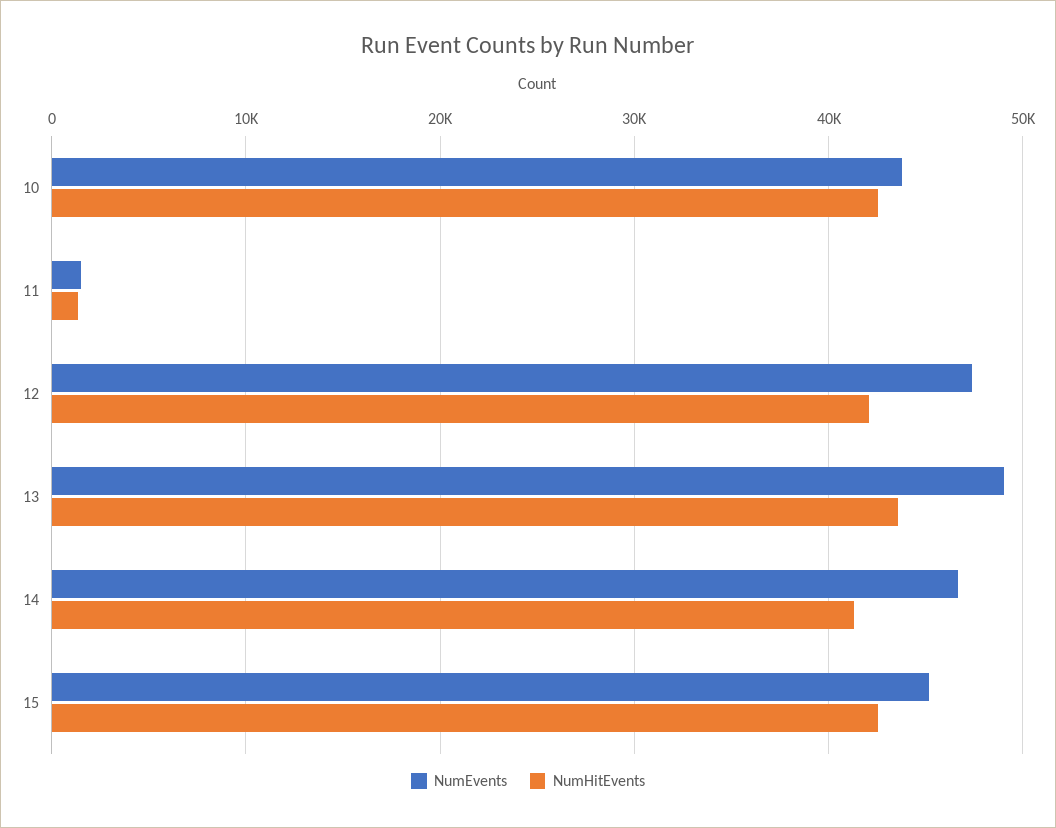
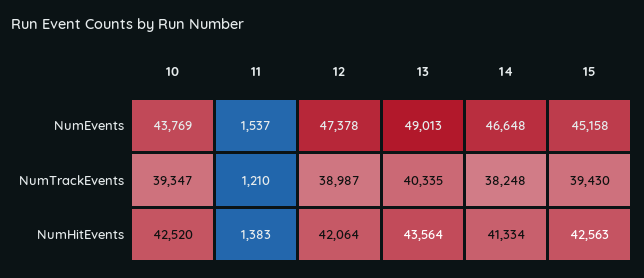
NumTrackEvents, 10: none -> 39347
NumTrackEvents, 11: none -> 1210
NumTrackEvents, 12: none -> 38987
NumTrackEvents, 13: none -> 40335
NumTrackEvents, 14: none -> 38248
NumTrackEvents, 15: none -> 39430

